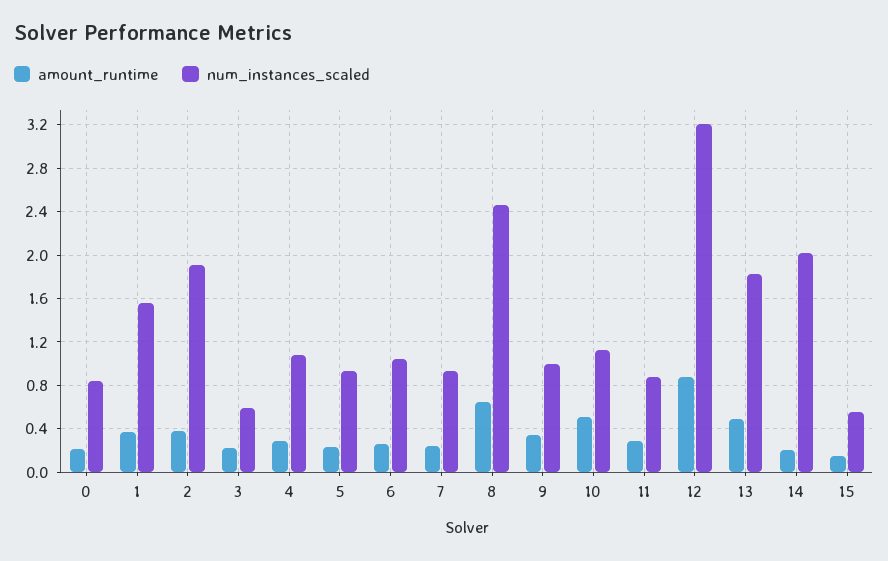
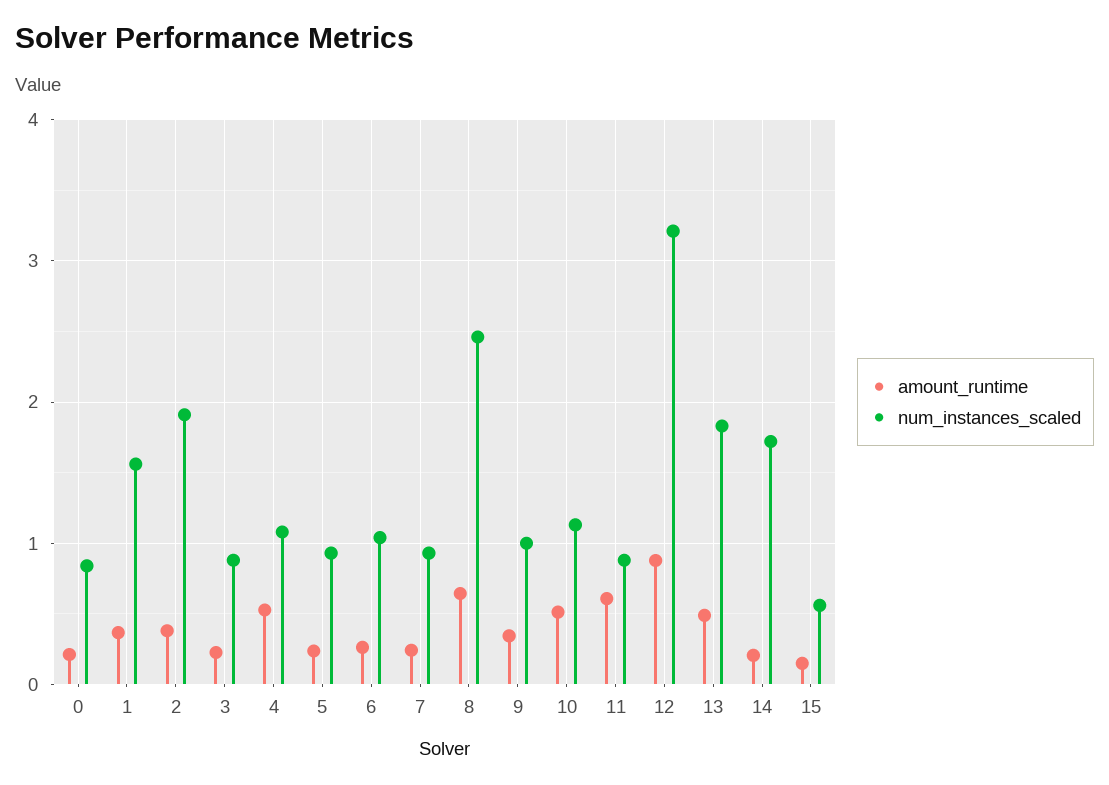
num_instances_scaled, 3: 0.6 -> 0.9
amount_runtime, 4: 0.3 -> 0.5
amount_runtime, 11: 0.3 -> 0.6
num_instances_scaled, 14: 2 -> 1.7

